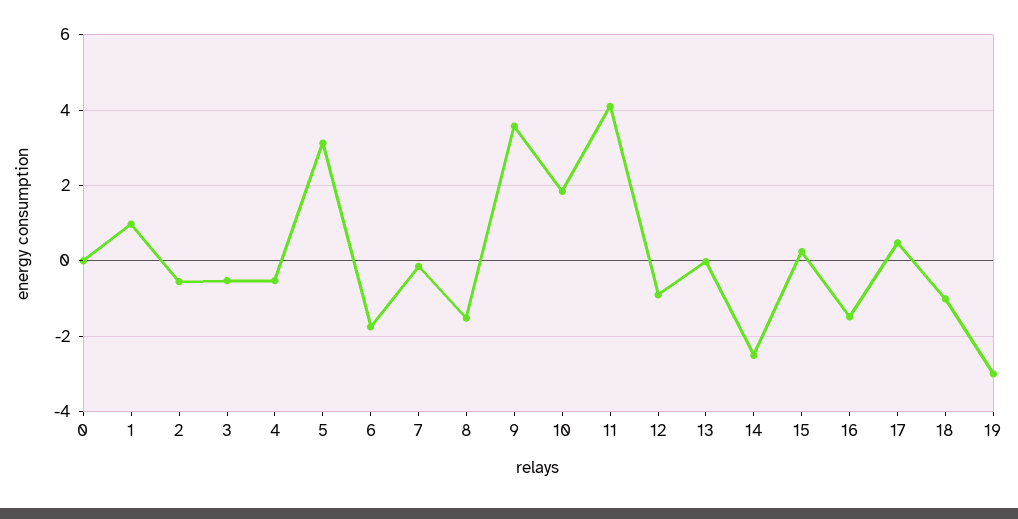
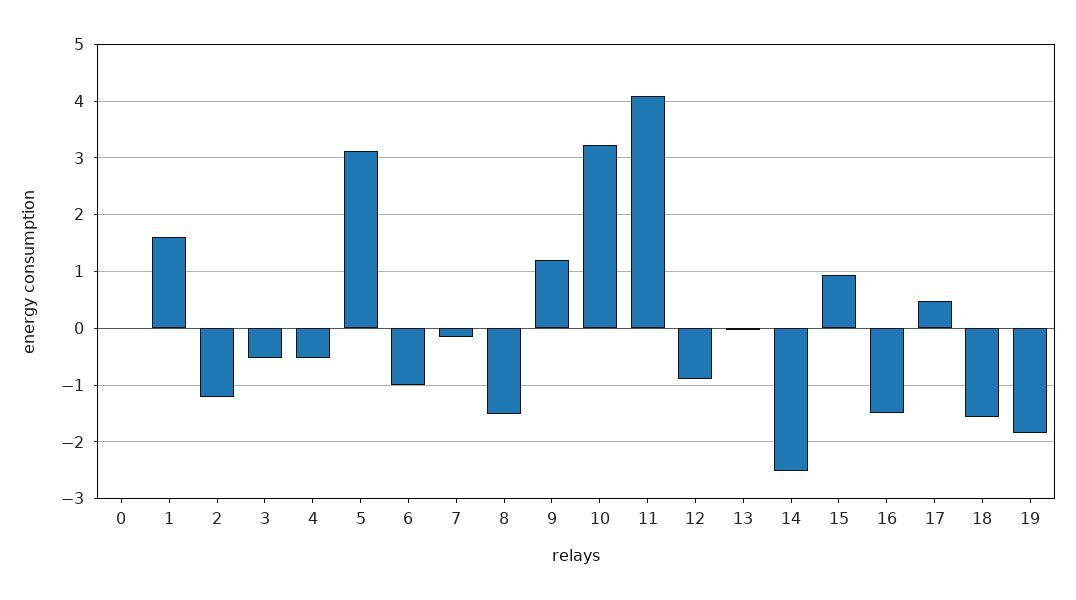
1: 1 -> 1.6
2: -0.6 -> -1.2
6: -1.8 -> -1
9: 3.6 -> 1.2
10: 1.8 -> 3.2
15: 0.2 -> 1
18: -1 -> -1.6
19: -3 -> -1.8

